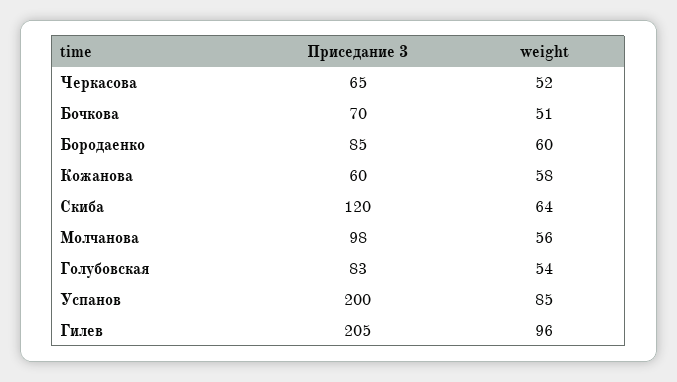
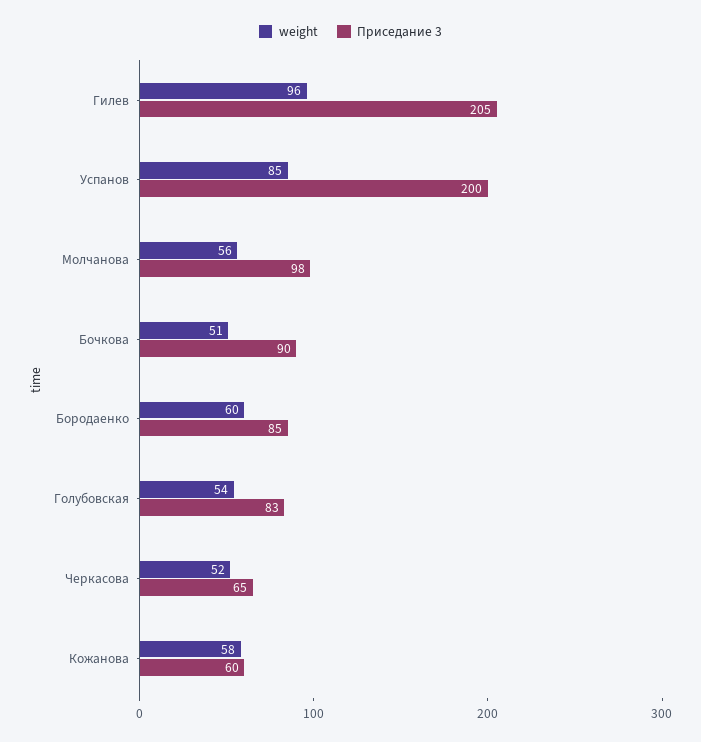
Приседание 3, Бочкова: 70 -> 90
Приседание 3, Скиба: 120 -> none
weight, Скиба: 64 -> none

